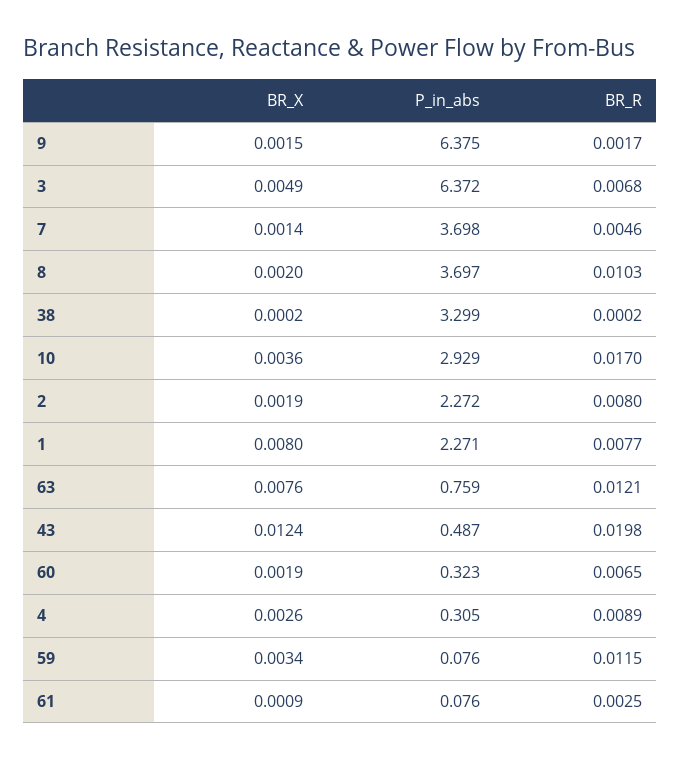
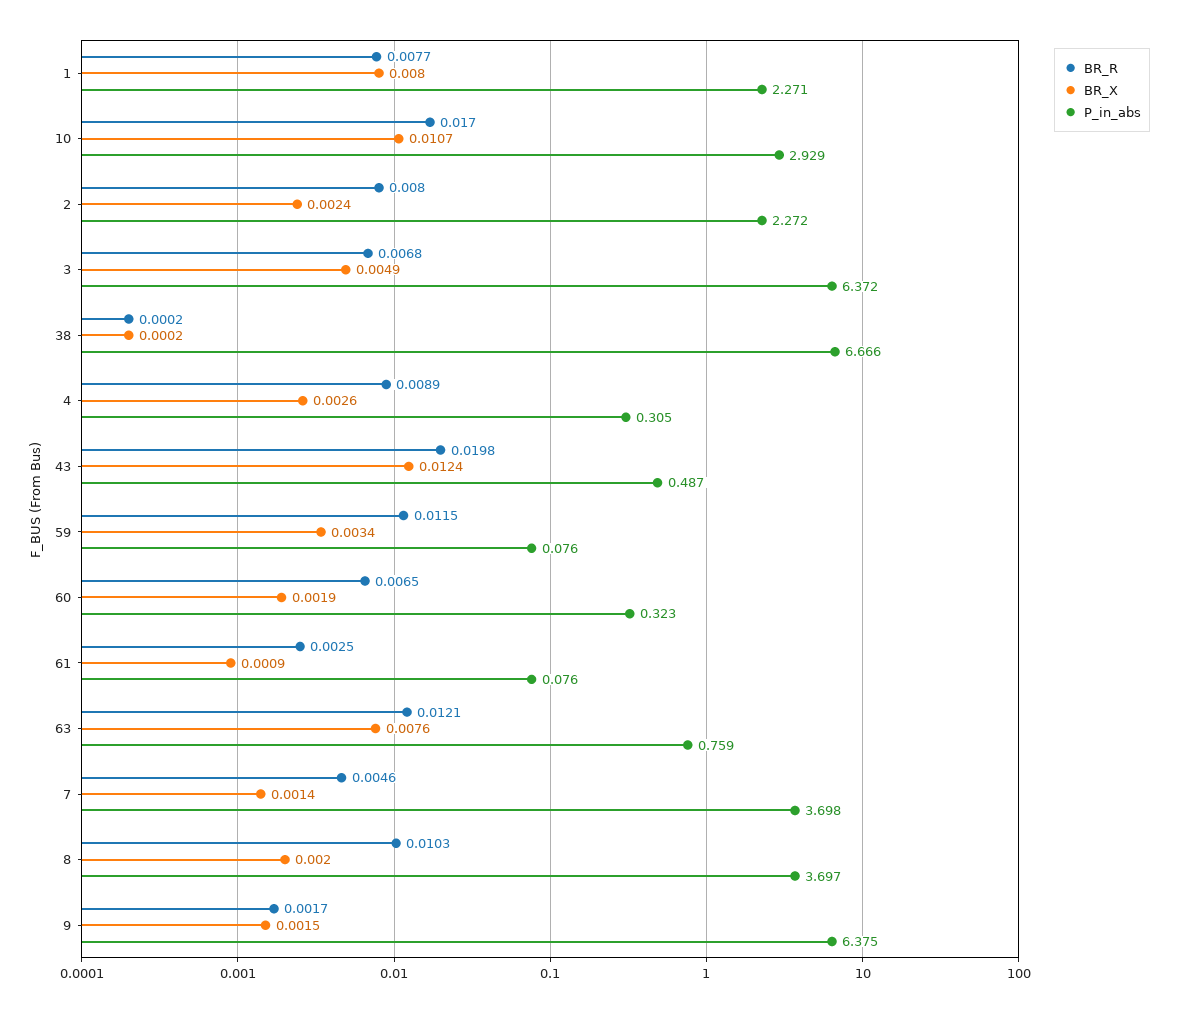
P_in_abs, 38: 3.299 -> 6.666
BR_X, 10: 0.0036 -> 0.0107
BR_X, 2: 0.0019 -> 0.0024

